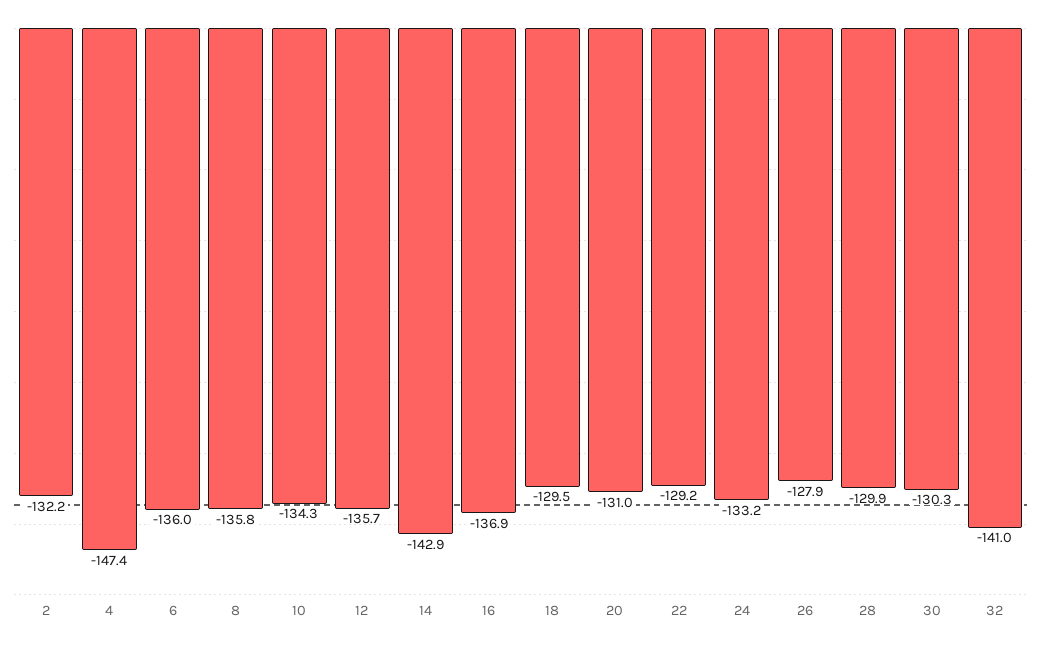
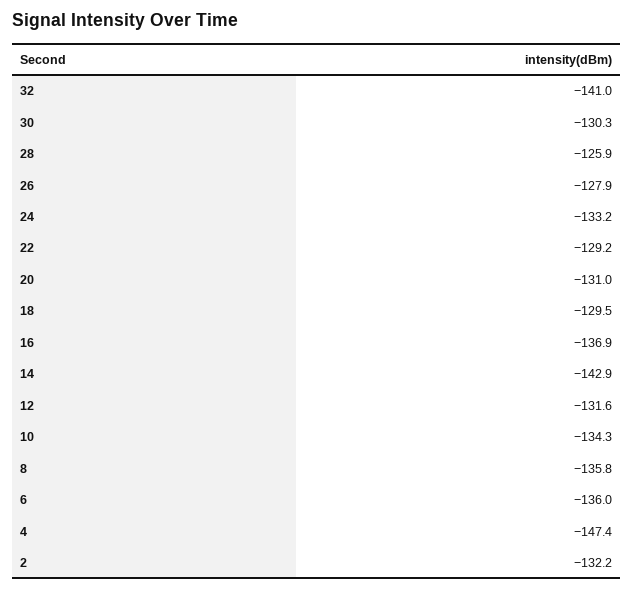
12: -135.7 -> -131.6
28: -129.9 -> -125.9

